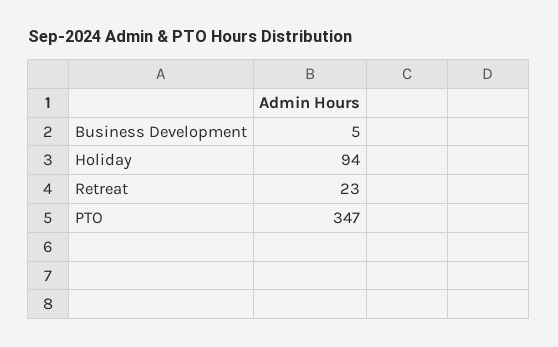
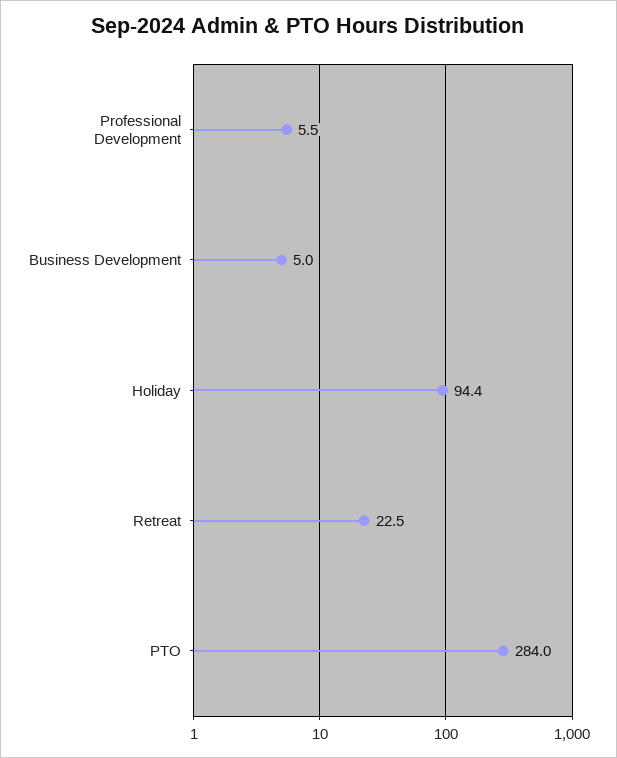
PTO: 347 -> 284
Professional Development: none -> 5.5

